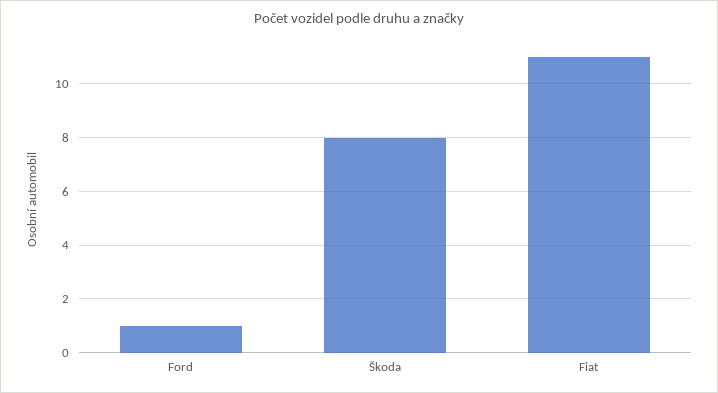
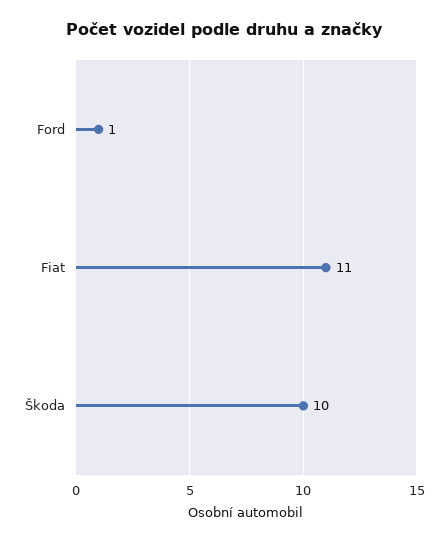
Škoda: 8 -> 10

